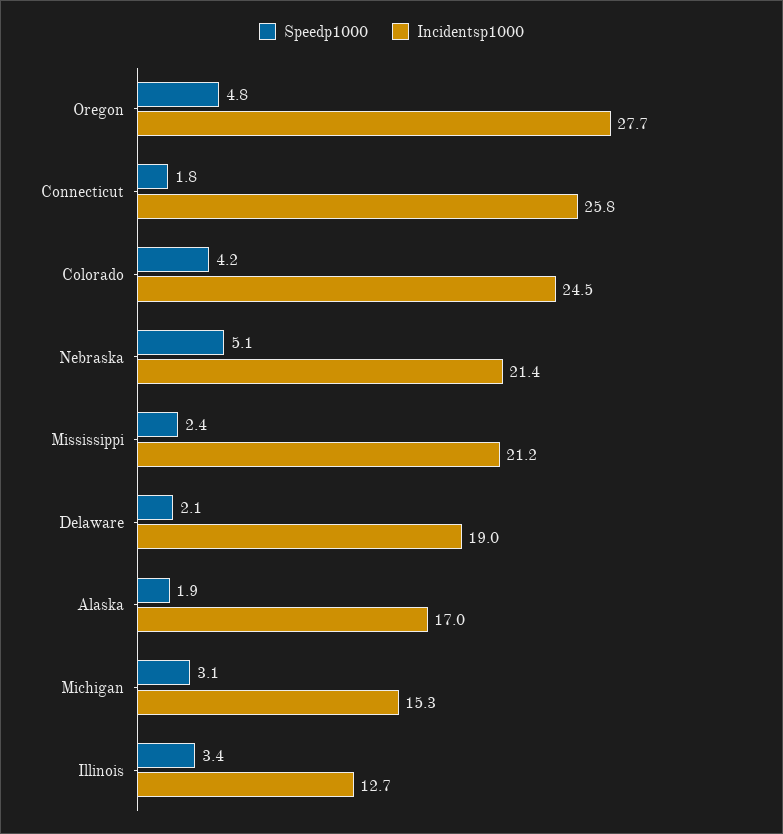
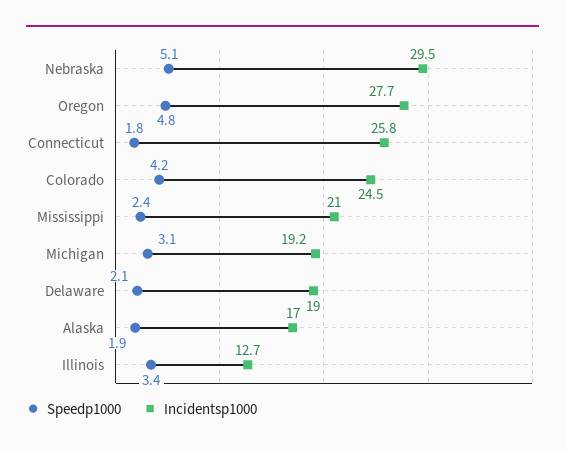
Incidentsp1000, Nebraska: 21.4 -> 29.5
Incidentsp1000, Mississippi: 21.2 -> 21
Incidentsp1000, Michigan: 15.3 -> 19.2

